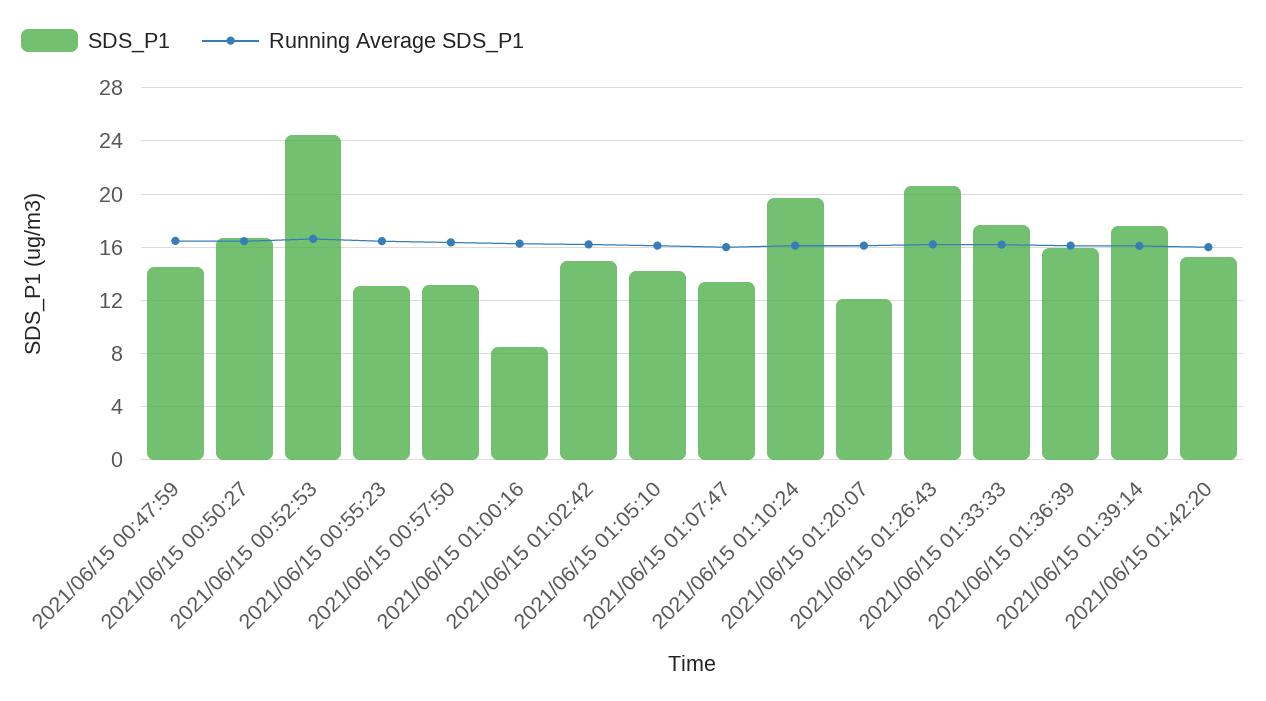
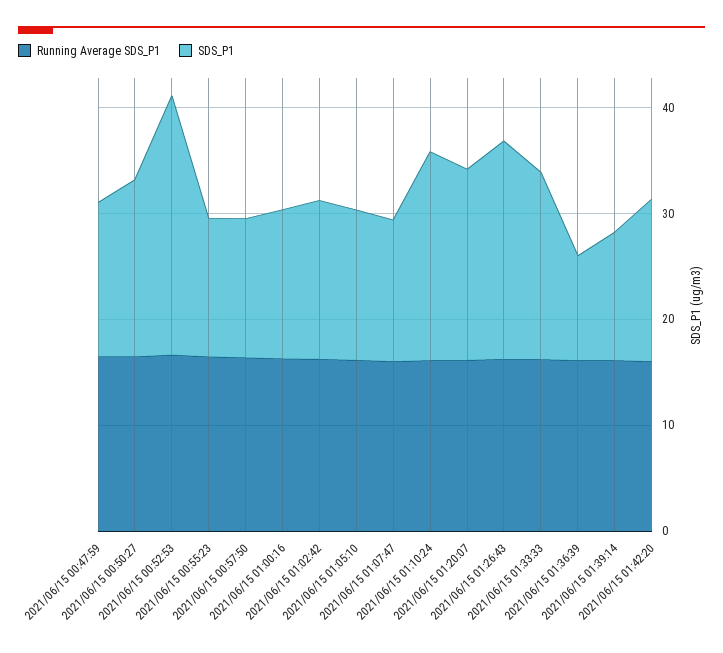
SDS_P1, 2021/06/15 01:00:16: 8.5 -> 14
SDS_P1, 2021/06/15 01:20:07: 12 -> 18
SDS_P1, 2021/06/15 01:36:39: 16 -> 10
SDS_P1, 2021/06/15 01:39:14: 17.5 -> 12

